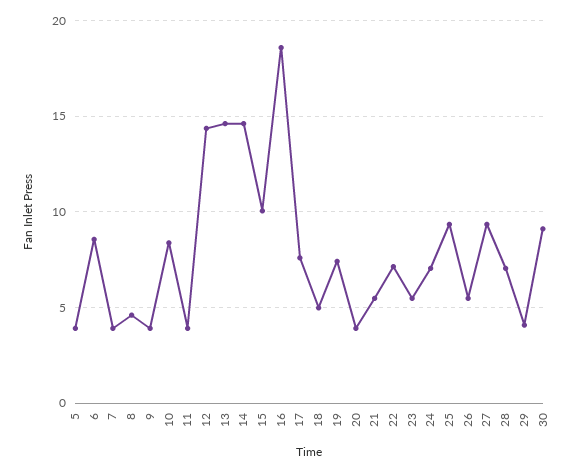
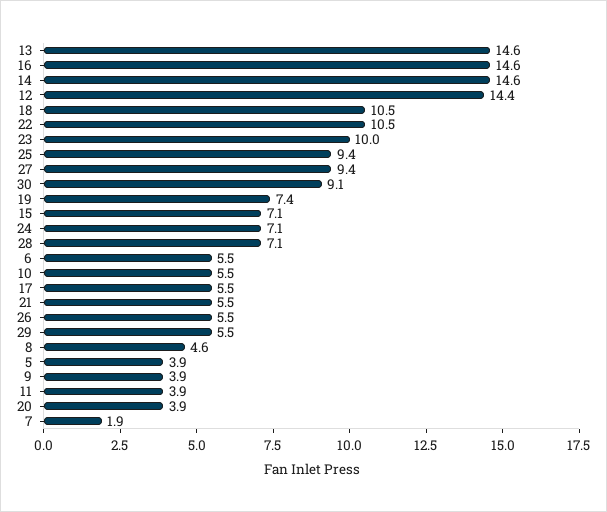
6: 8.5 -> 5.5
7: 4 -> 1.9
10: 8.5 -> 5.5
15: 10 -> 7.1
16: 18.5 -> 14.6
17: 7.5 -> 5.5
18: 5 -> 10.5
22: 7 -> 10.5
23: 5.5 -> 10
29: 4 -> 5.5

